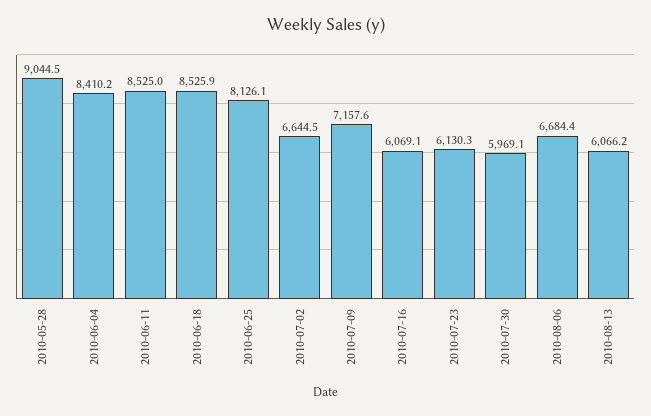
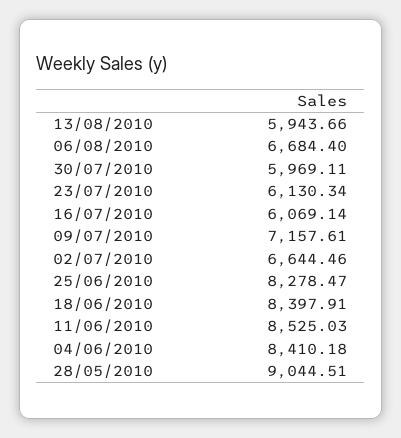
2010-06-18: 8525.9 -> 8397.91
2010-06-25: 8126.1 -> 8278.47
2010-08-13: 6066.2 -> 5943.66

